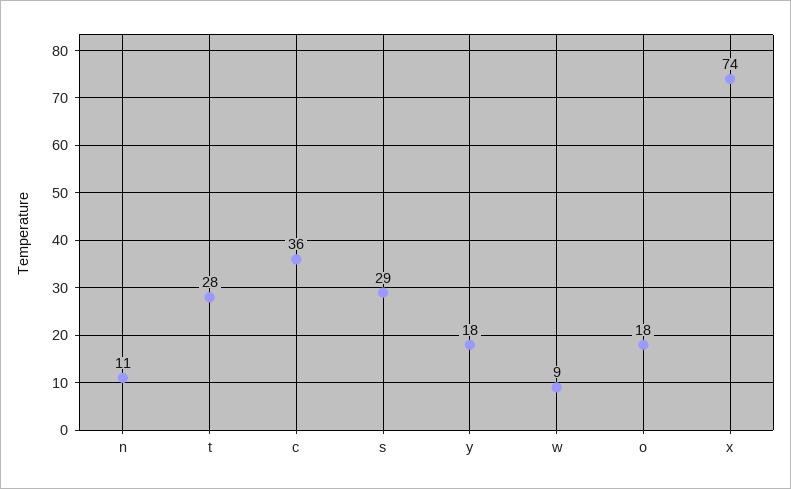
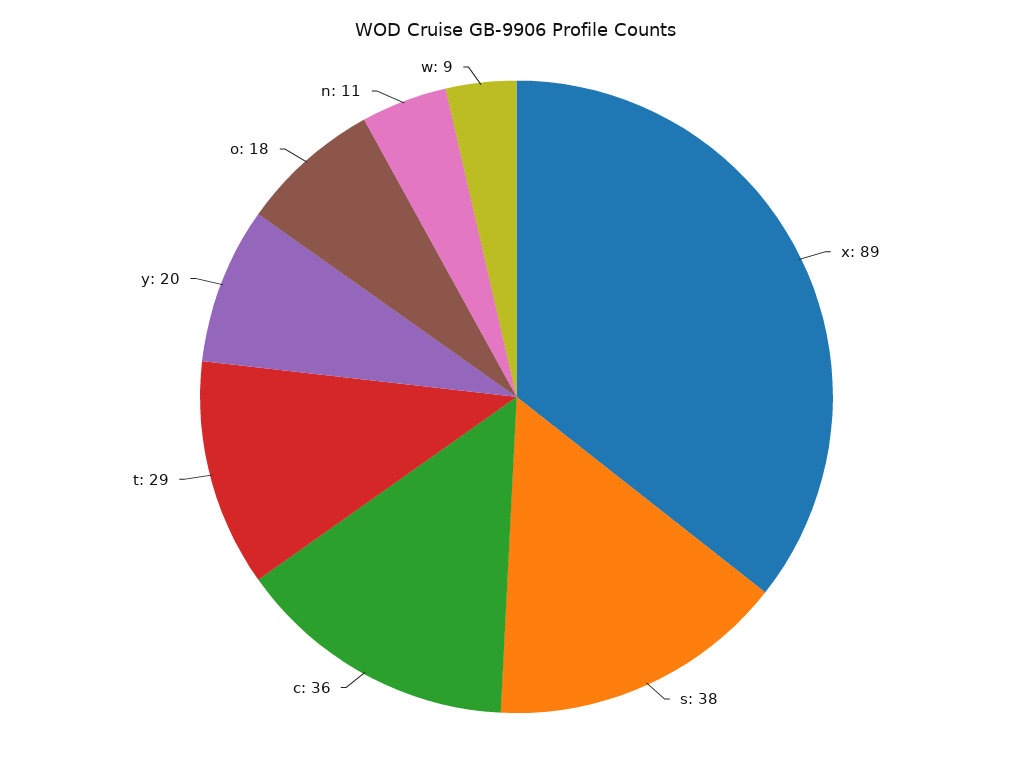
t: 28 -> 29
s: 29 -> 38
y: 18 -> 20
x: 74 -> 89

